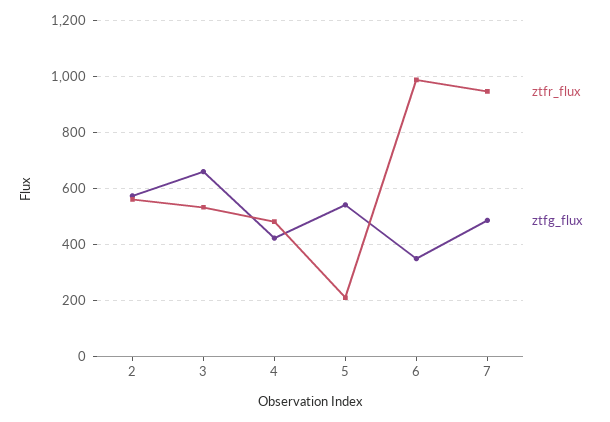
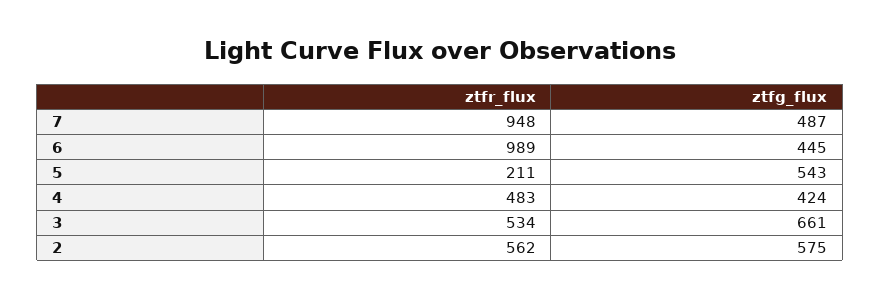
ztfg_flux, 6: 350 -> 445

